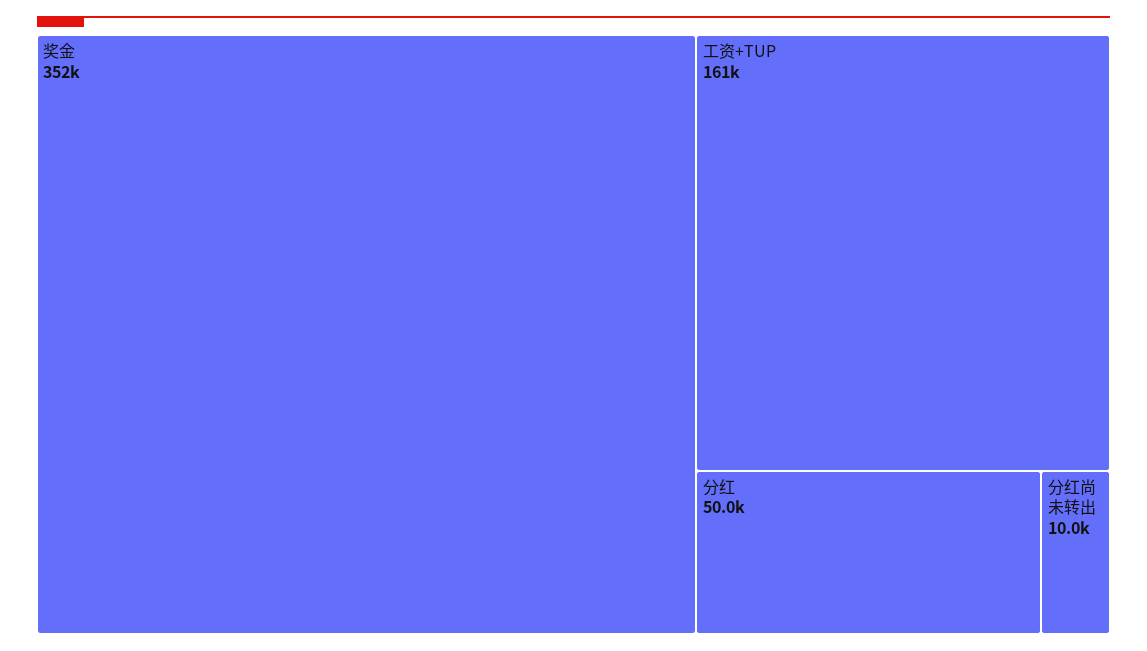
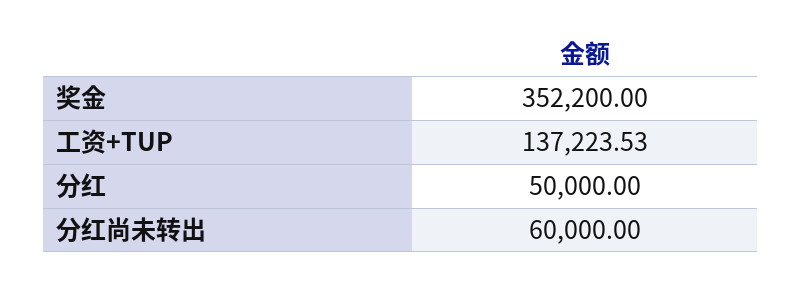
工资+TUP: 161000 -> 137223.53
分红尚未转出: 10000 -> 60000

